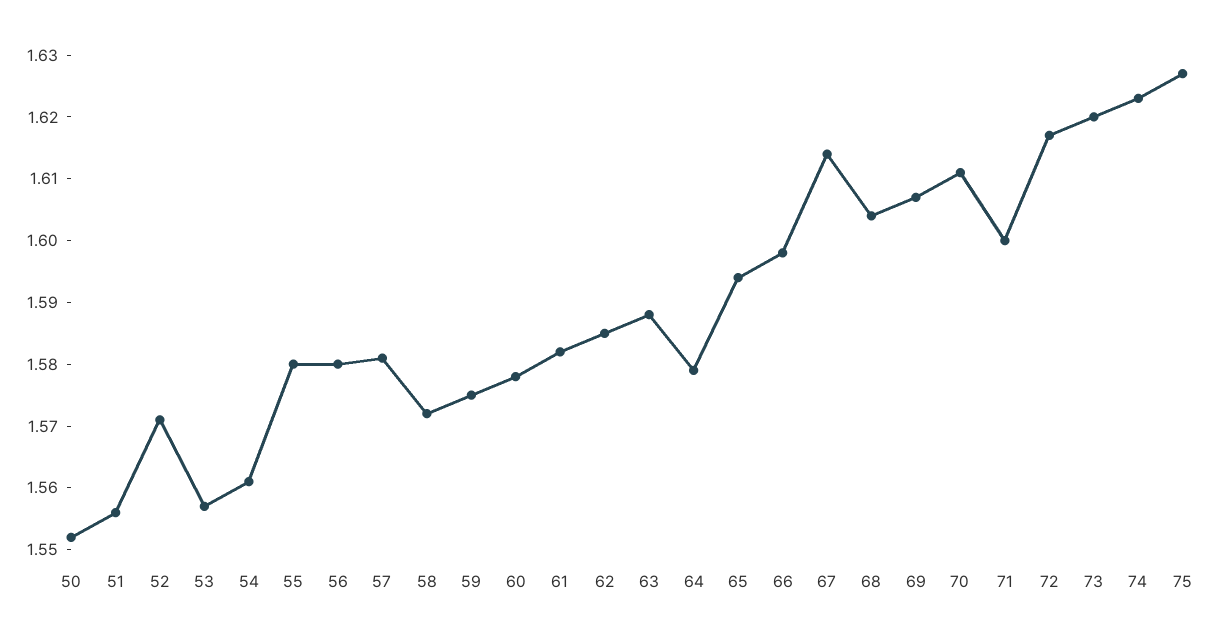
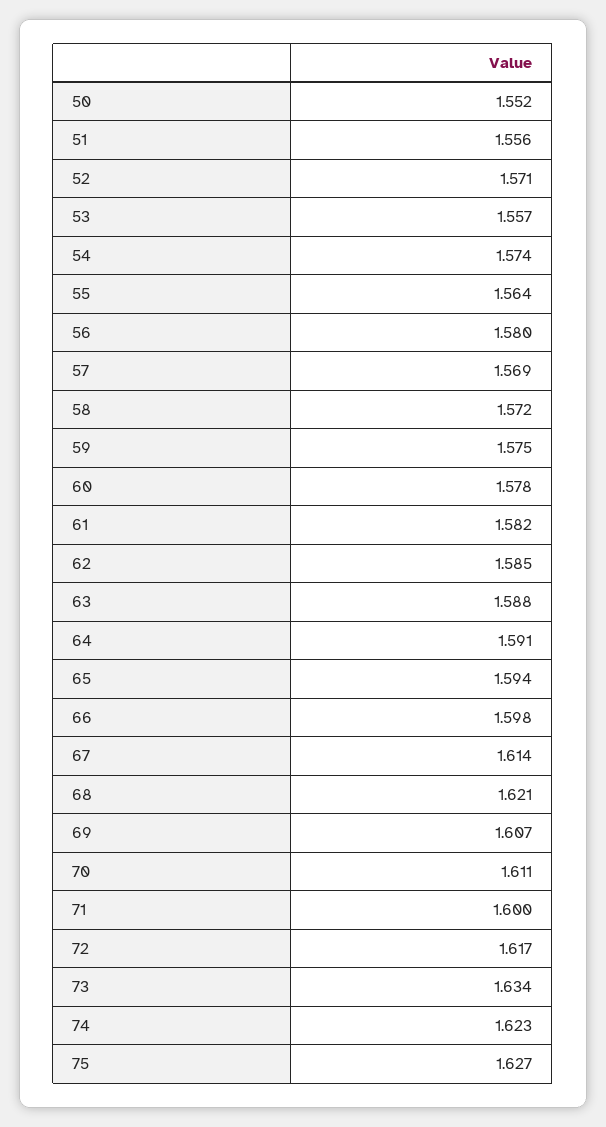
54: 1.56 -> 1.574
55: 1.58 -> 1.564
57: 1.58 -> 1.569
64: 1.58 -> 1.591
68: 1.605 -> 1.621
73: 1.62 -> 1.634

